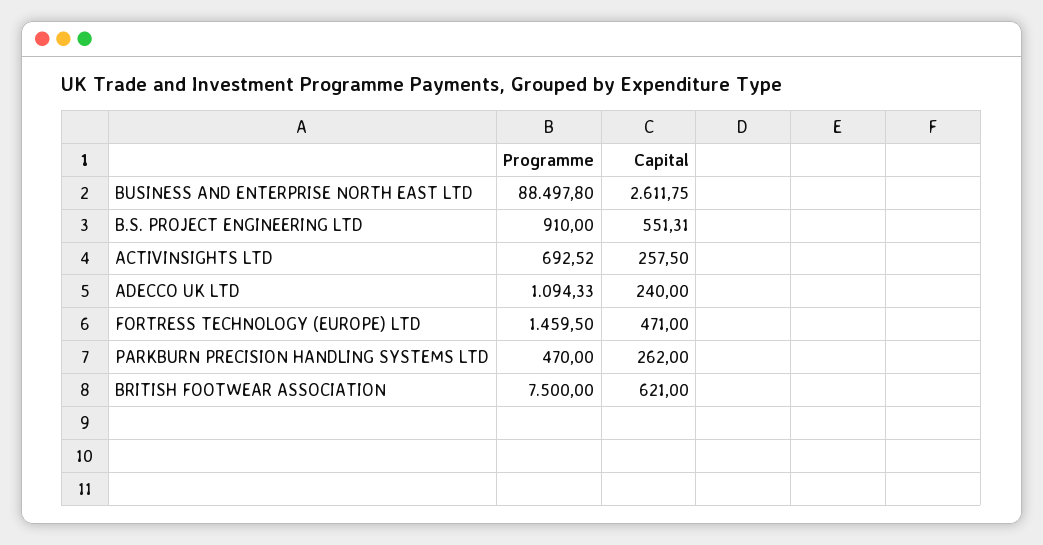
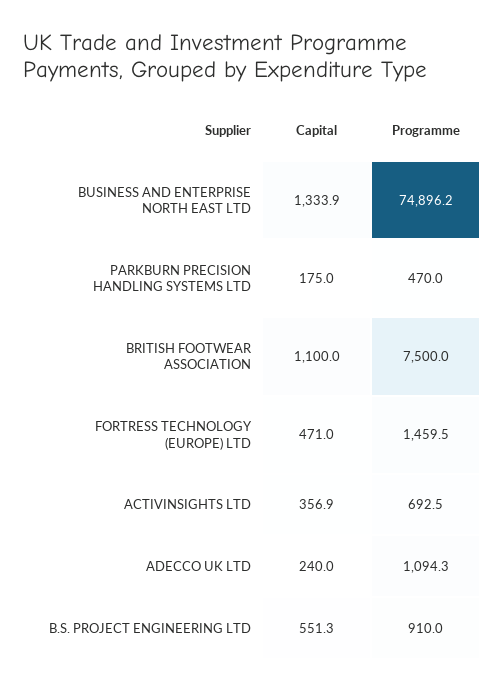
Programme, BUSINESS AND ENTERPRISE NORTH EAST LTD: 88497.8 -> 74896.2
Capital, BUSINESS AND ENTERPRISE NORTH EAST LTD: 2611.75 -> 1333.9
Capital, ACTIVINSIGHTS LTD: 257.5 -> 356.9
Capital, PARKBURN PRECISION HANDLING SYSTEMS LTD: 262 -> 175
Capital, BRITISH FOOTWEAR ASSOCIATION: 621 -> 1100

